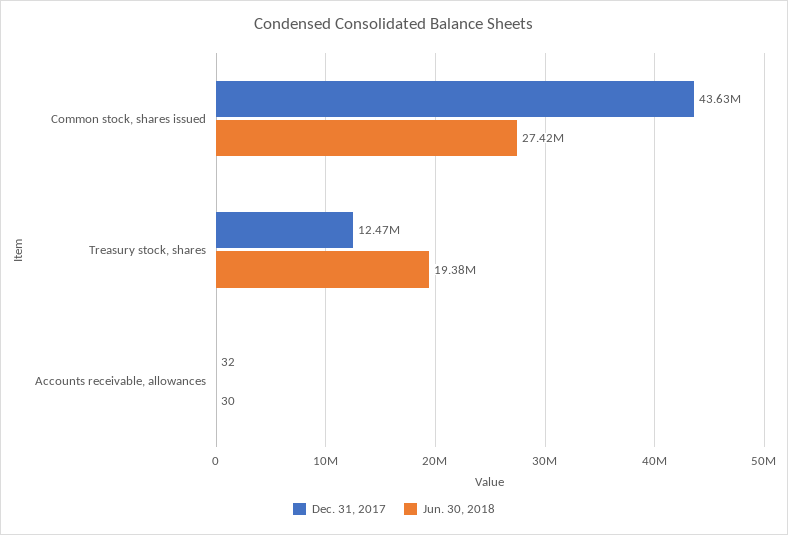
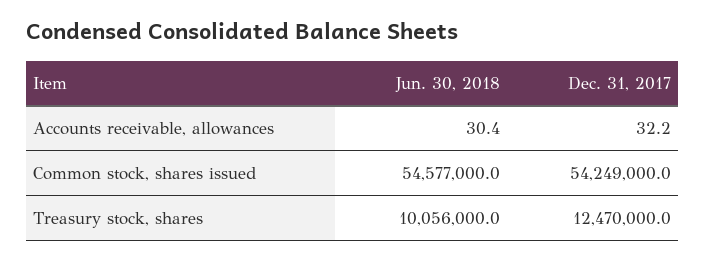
Dec. 31, 2017, Common stock, shares issued: 43630000 -> 54249000
Jun. 30, 2018, Common stock, shares issued: 27420000 -> 54577000
Jun. 30, 2018, Treasury stock, shares: 19380000 -> 10056000

